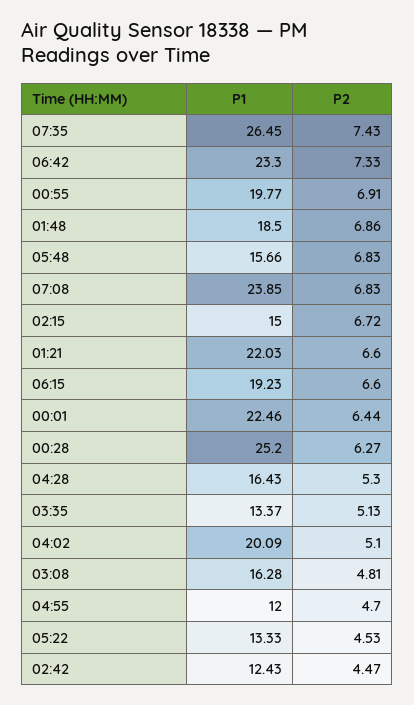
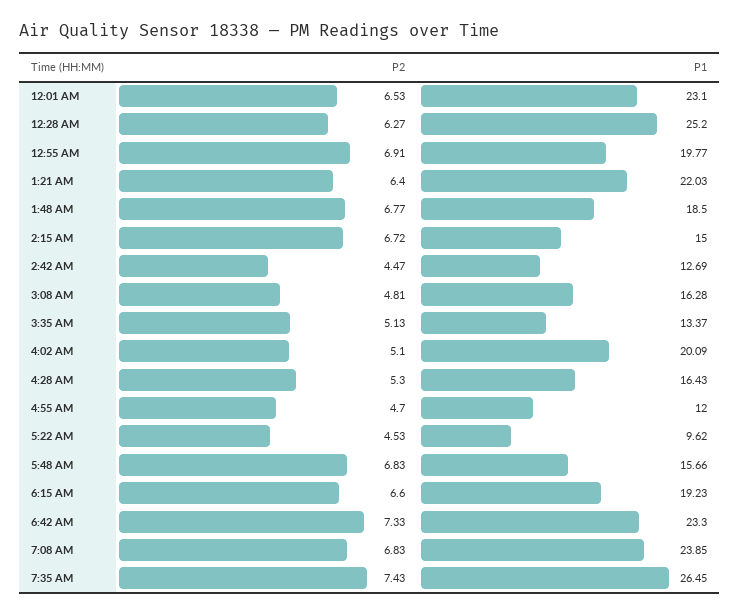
P2, 01:48: 6.86 -> 6.77
P2, 01:21: 6.6 -> 6.4
P1, 00:01: 22.46 -> 23.1
P2, 00:01: 6.44 -> 6.53
P1, 05:22: 13.33 -> 9.62
P1, 02:42: 12.43 -> 12.69

